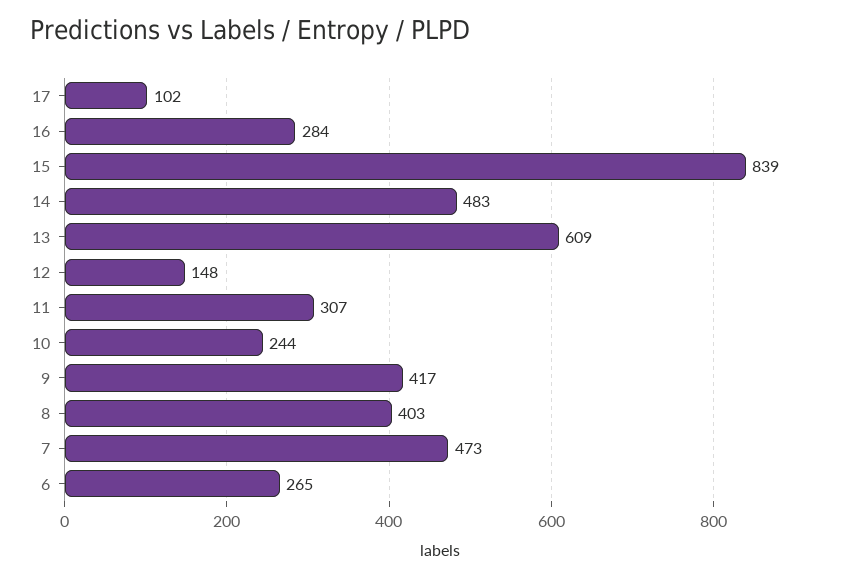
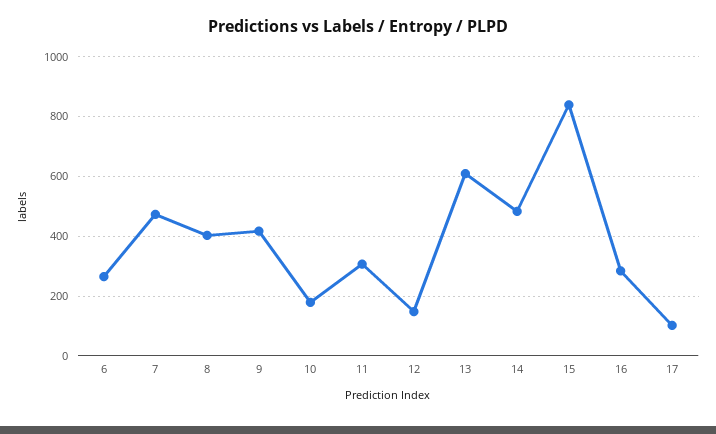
10: 244 -> 175

